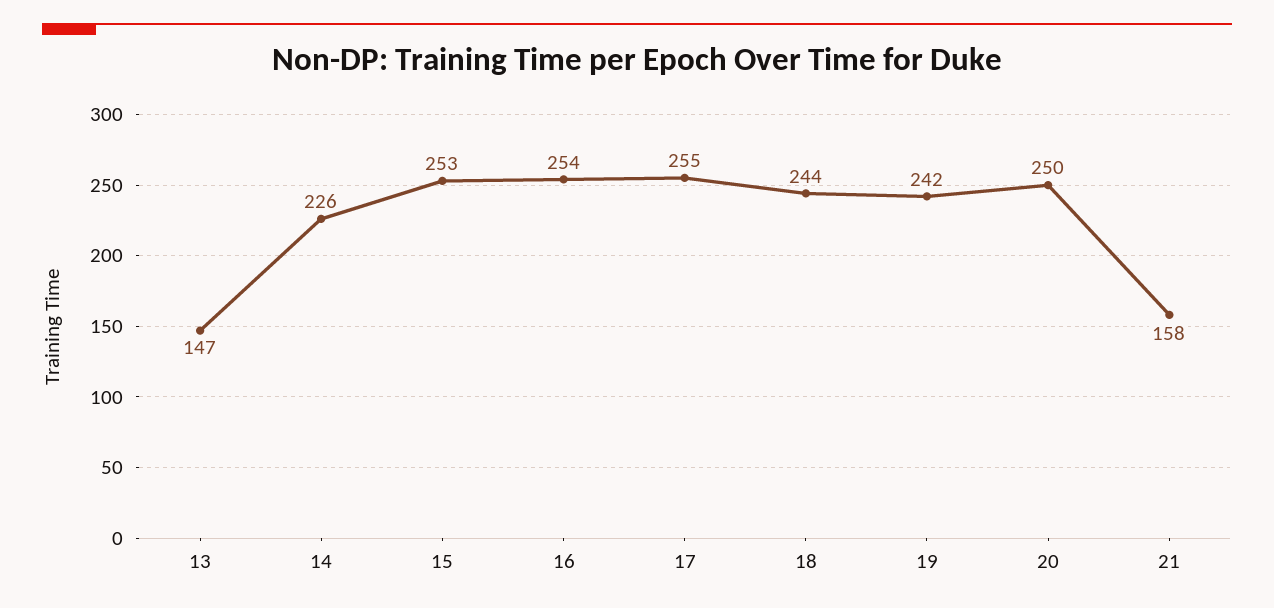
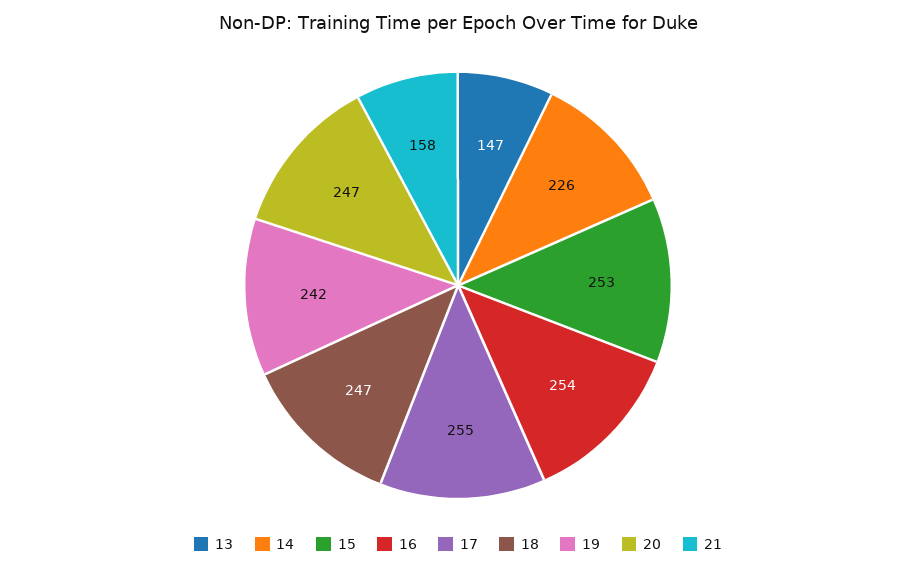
18: 244 -> 247
20: 250 -> 247

